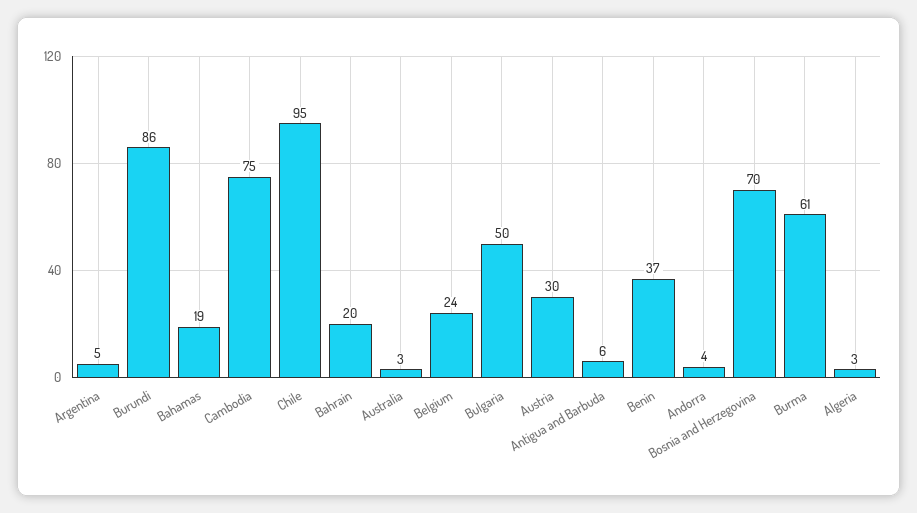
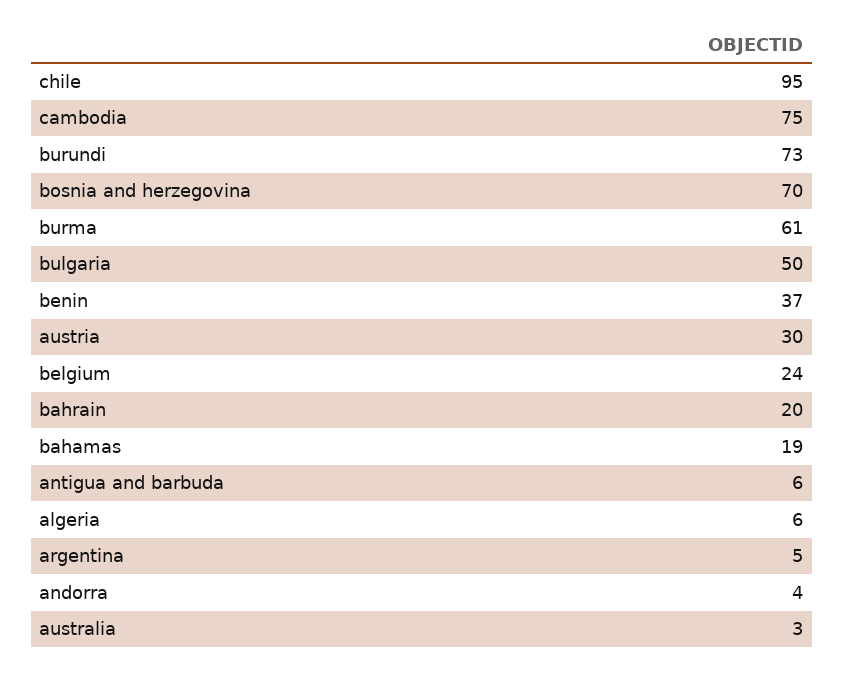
Burundi: 86 -> 73
Algeria: 3 -> 6

